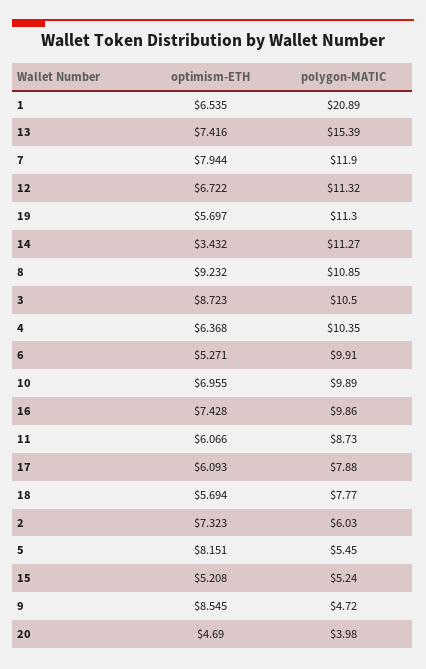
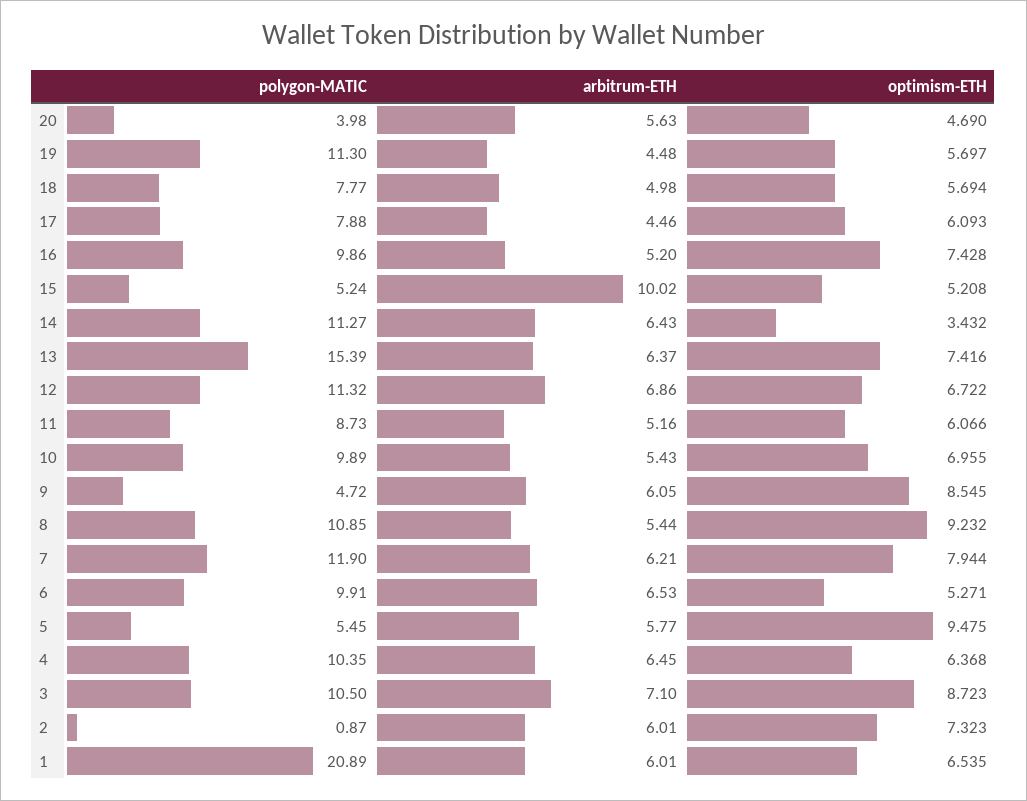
polygon-MATIC, 2: 6.03 -> 0.87
optimism-ETH, 5: 8.151 -> 9.475
arbitrum-ETH, 20: none -> 5.63
arbitrum-ETH, 19: none -> 4.48
arbitrum-ETH, 18: none -> 4.98
arbitrum-ETH, 17: none -> 4.46
arbitrum-ETH, 16: none -> 5.2
arbitrum-ETH, 15: none -> 10.02
arbitrum-ETH, 14: none -> 6.43
arbitrum-ETH, 13: none -> 6.37
arbitrum-ETH, 12: none -> 6.86
arbitrum-ETH, 11: none -> 5.16
arbitrum-ETH, 10: none -> 5.43
arbitrum-ETH, 9: none -> 6.05
arbitrum-ETH, 8: none -> 5.44
arbitrum-ETH, 7: none -> 6.21
arbitrum-ETH, 6: none -> 6.53
arbitrum-ETH, 5: none -> 5.77
arbitrum-ETH, 4: none -> 6.45
arbitrum-ETH, 3: none -> 7.1
arbitrum-ETH, 2: none -> 6.01
arbitrum-ETH, 1: none -> 6.01

